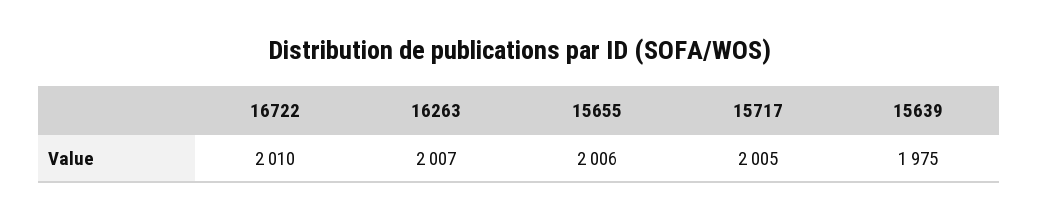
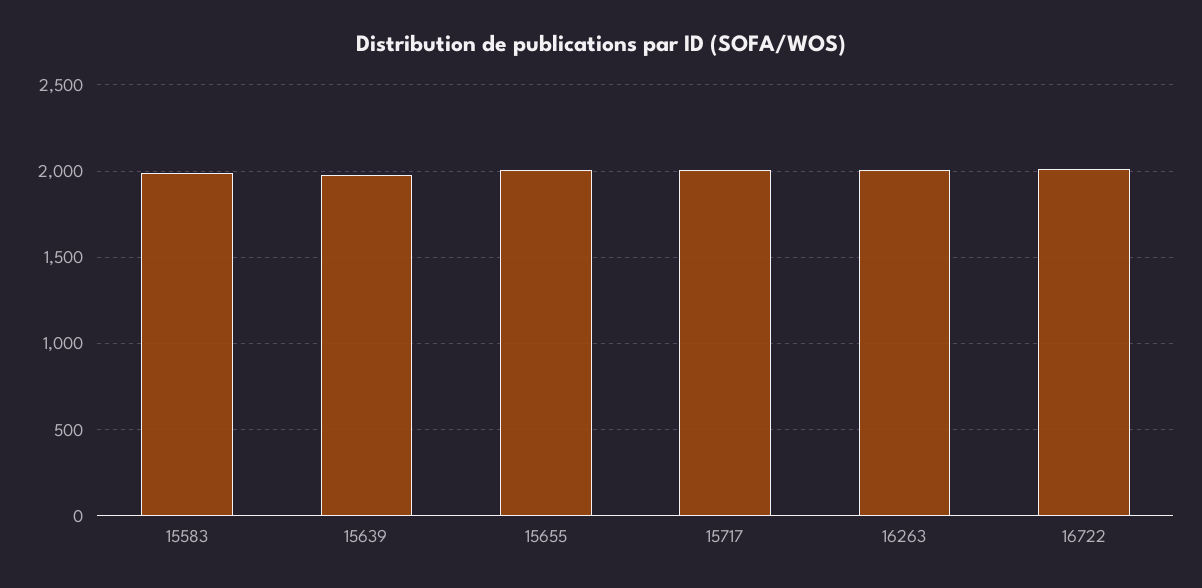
15583: none -> 2000

